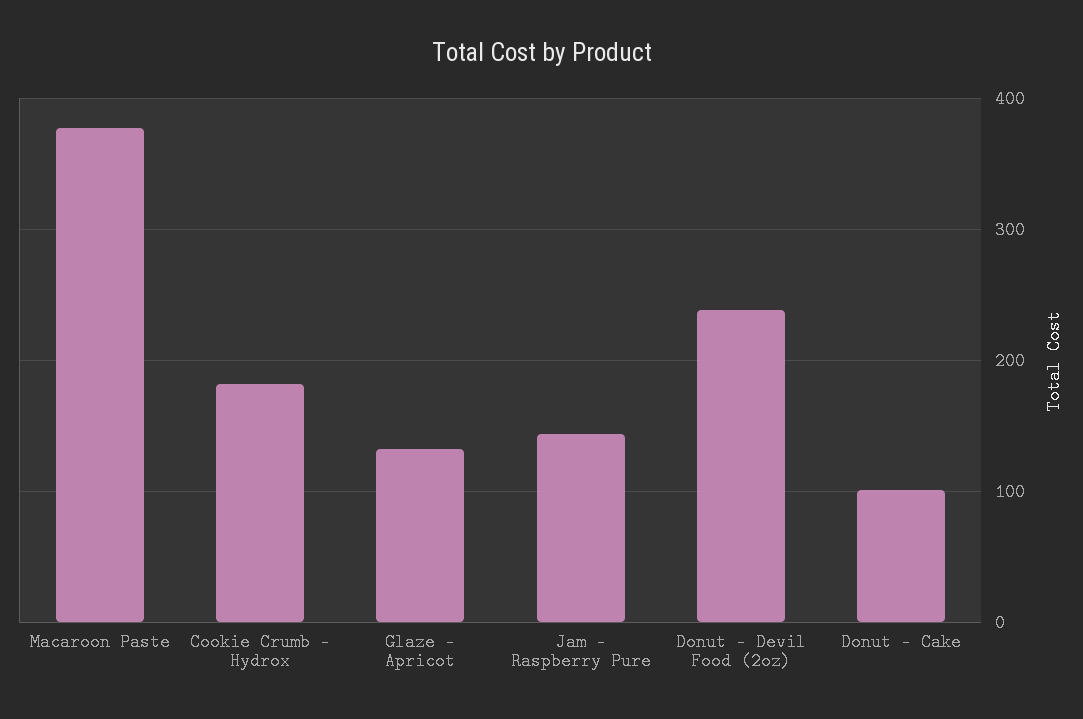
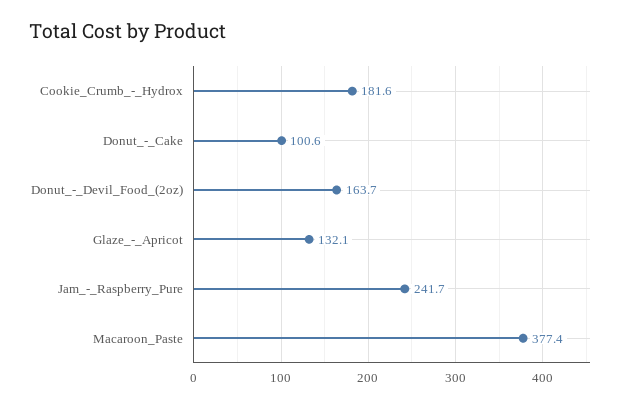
Jam - Raspberry Pure: 140 -> 241.7
Donut - Devil Food (2oz): 240 -> 163.7

